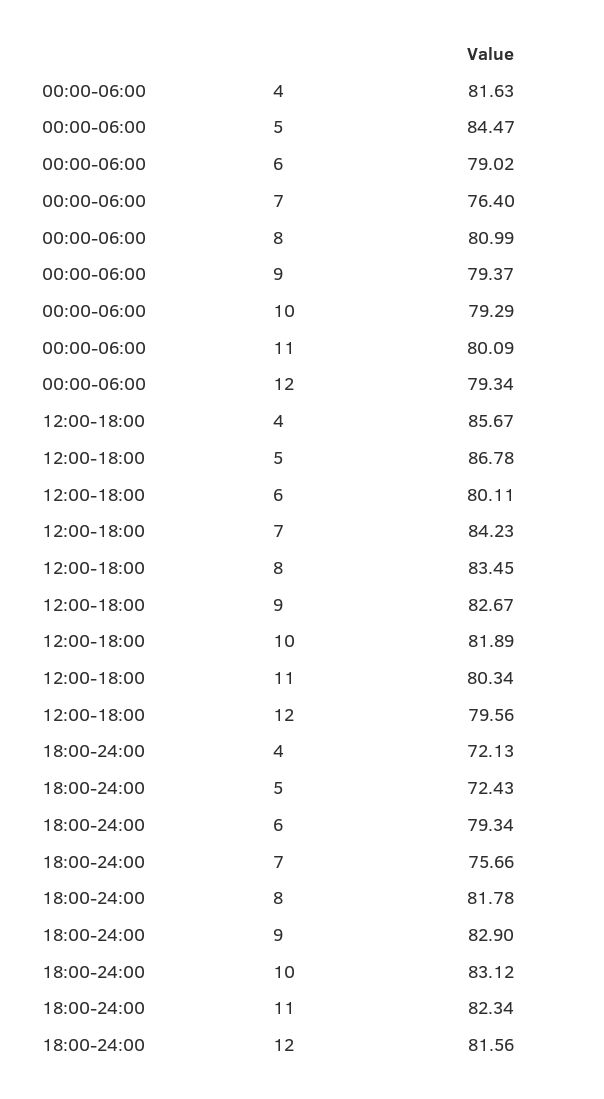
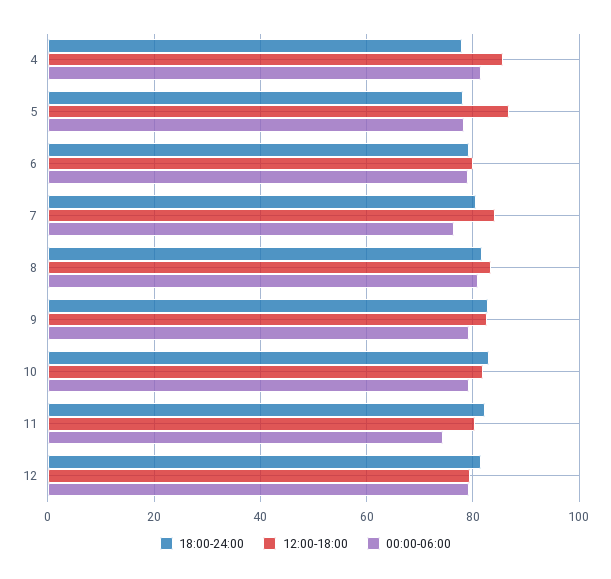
00:00-06:00, 5: 84.47 -> 78
00:00-06:00, 11: 80.09 -> 74
18:00-24:00, 4: 72.13 -> 78
18:00-24:00, 5: 72.43 -> 78
18:00-24:00, 7: 75.66 -> 80

